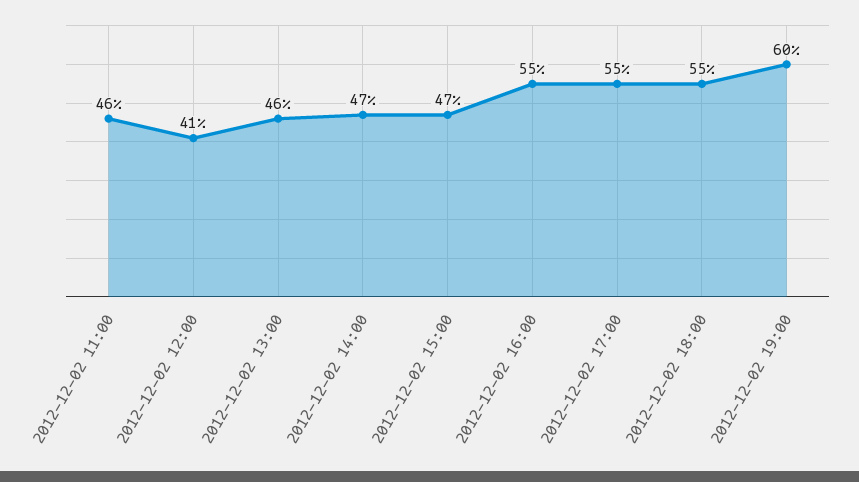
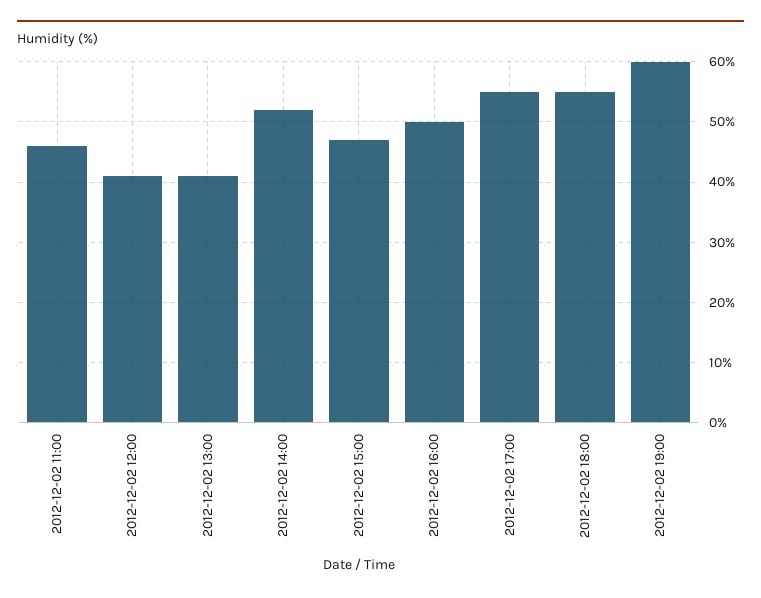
2012-12-02 13:00: 46 -> 41
2012-12-02 14:00: 47 -> 52
2012-12-02 16:00: 55 -> 50

